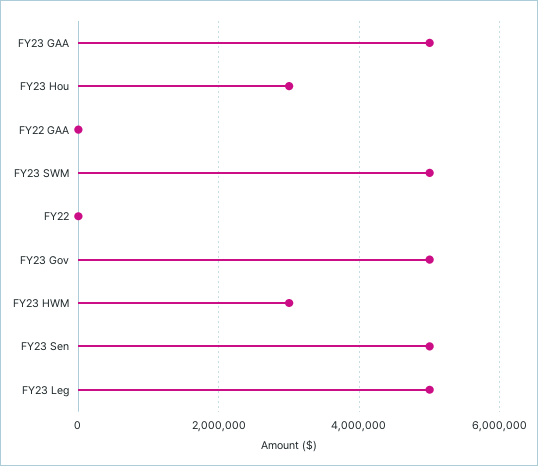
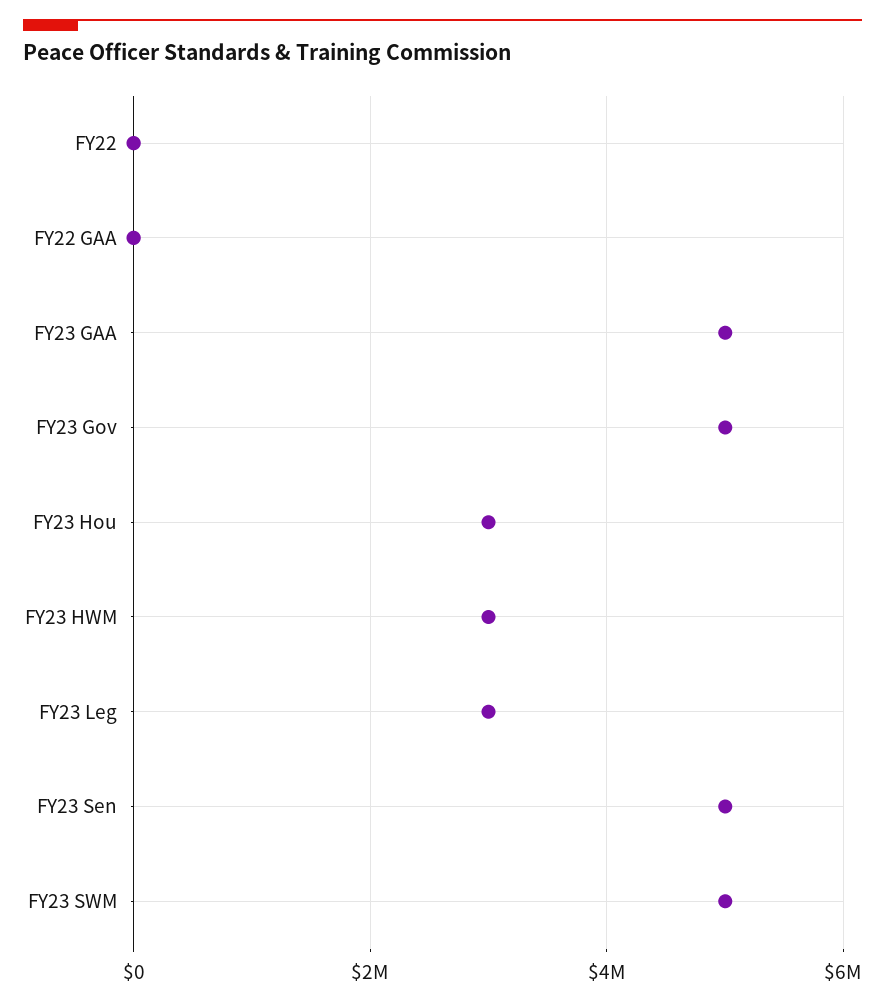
FY23 Leg: 5000000 -> 3000000

